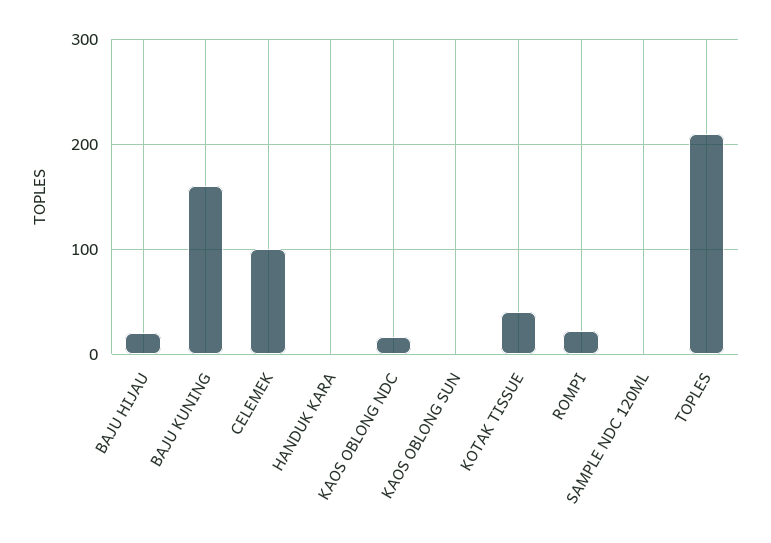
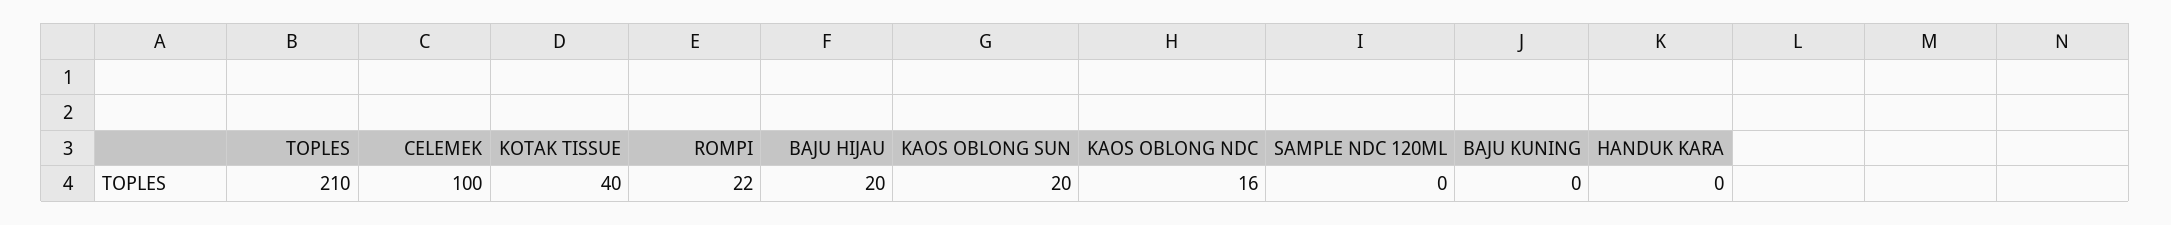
BAJU KUNING: 160 -> 0
KAOS OBLONG SUN: 0 -> 20

